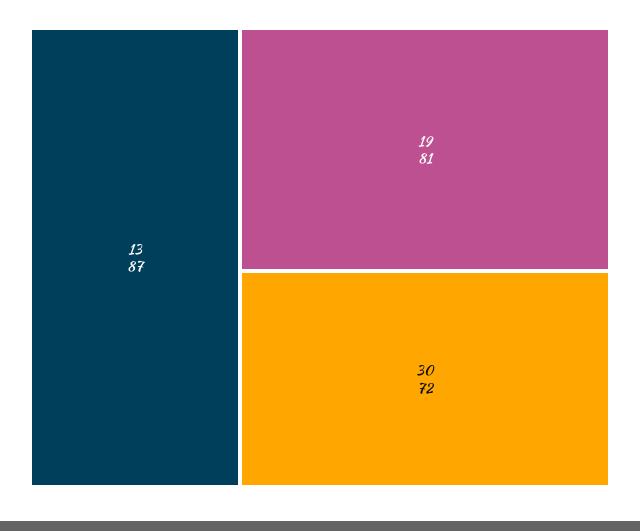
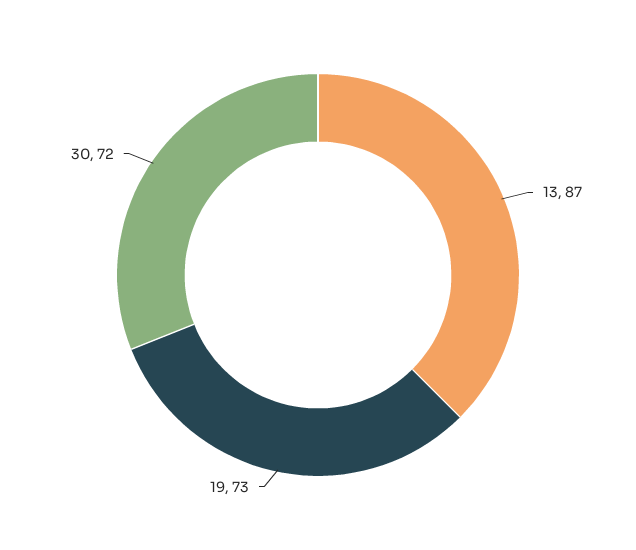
19: 81 -> 73

